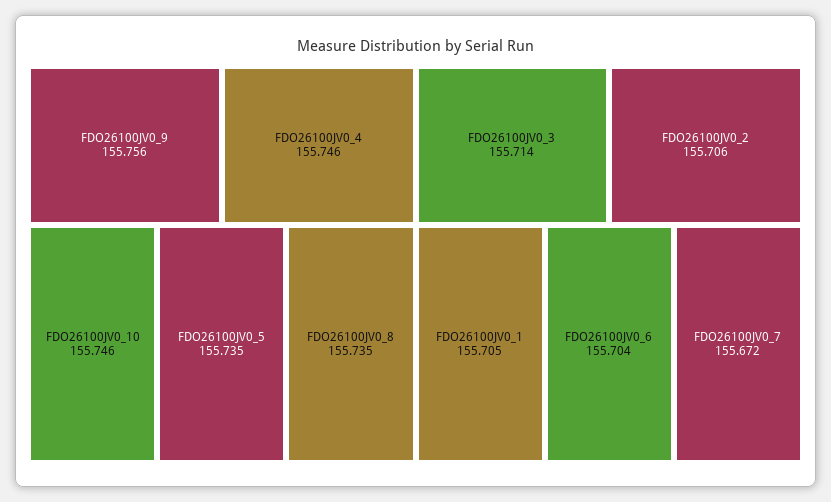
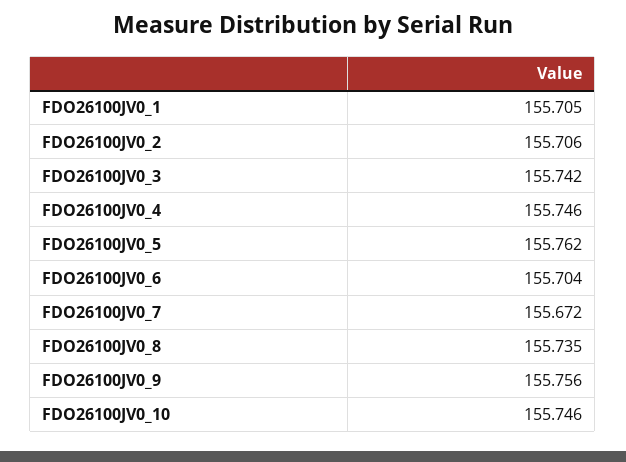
FDO26100JV0_5: 155.735 -> 155.762
FDO26100JV0_3: 155.714 -> 155.742

